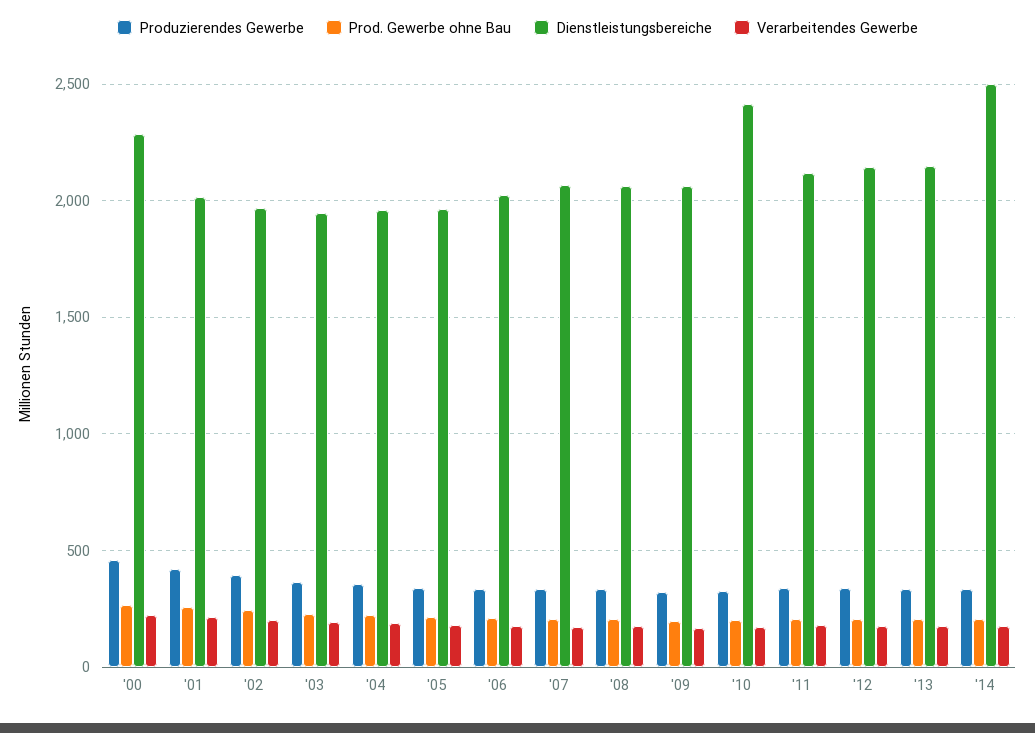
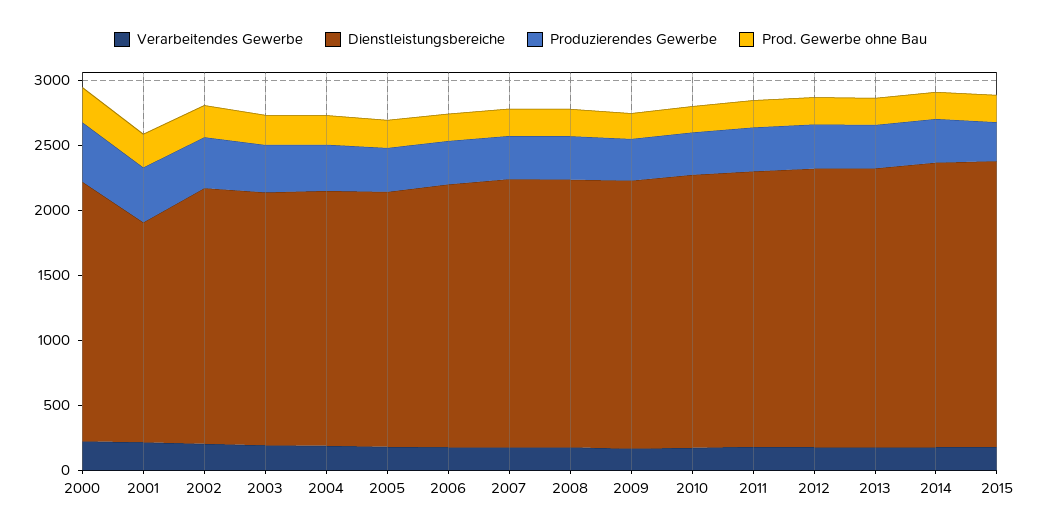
Dienstleistungsbereiche, '00: 2300 -> 2000
Dienstleistungsbereiche, '01: 2000 -> 1700
Dienstleistungsbereiche, '10: 2400 -> 2100
Dienstleistungsbereiche, '14: 2500 -> 2200
Verarbeitendes Gewerbe, 2015: none -> 200
Dienstleistungsbereiche, 2015: none -> 2200
Produzierendes Gewerbe, 2015: none -> 300
Prod. Gewerbe ohne Bau, 2015: none -> 200

